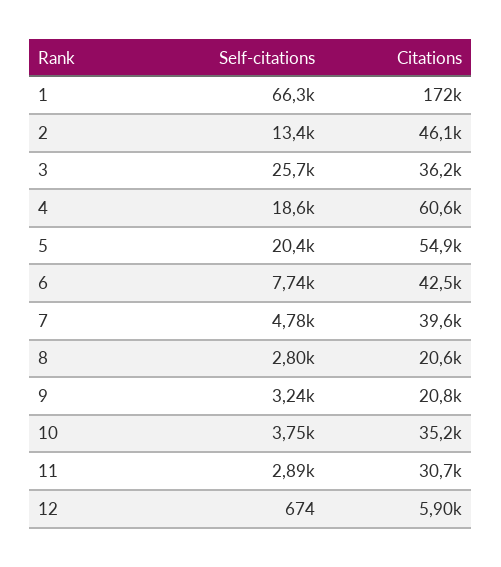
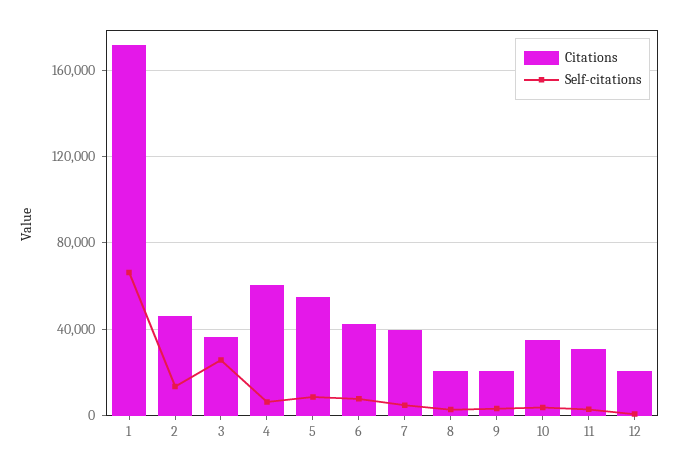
Self-citations, 4: 18600 -> 5000
Self-citations, 5: 20400 -> 10000
Citations, 12: 5900 -> 20000

